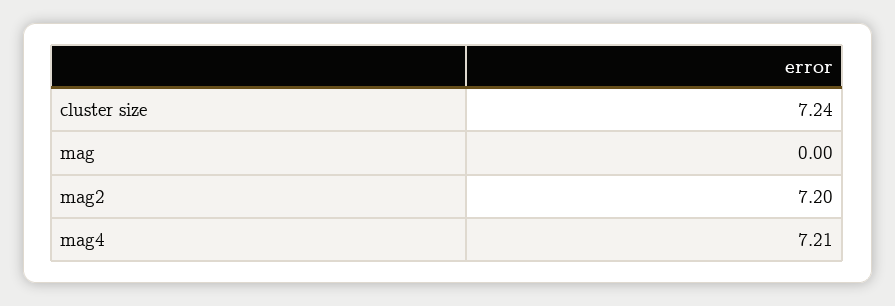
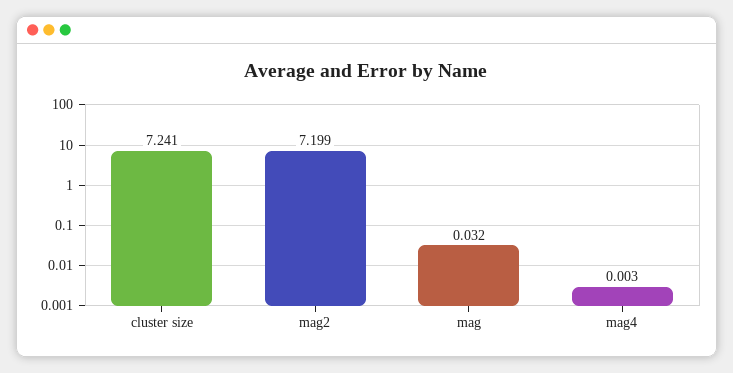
mag: 0 -> 0.032
mag4: 7.21 -> 0.003

